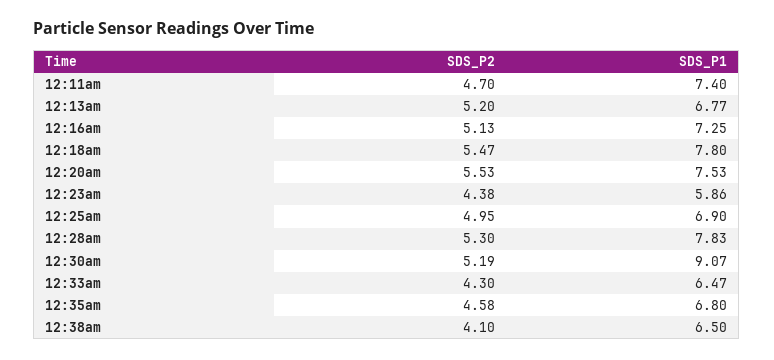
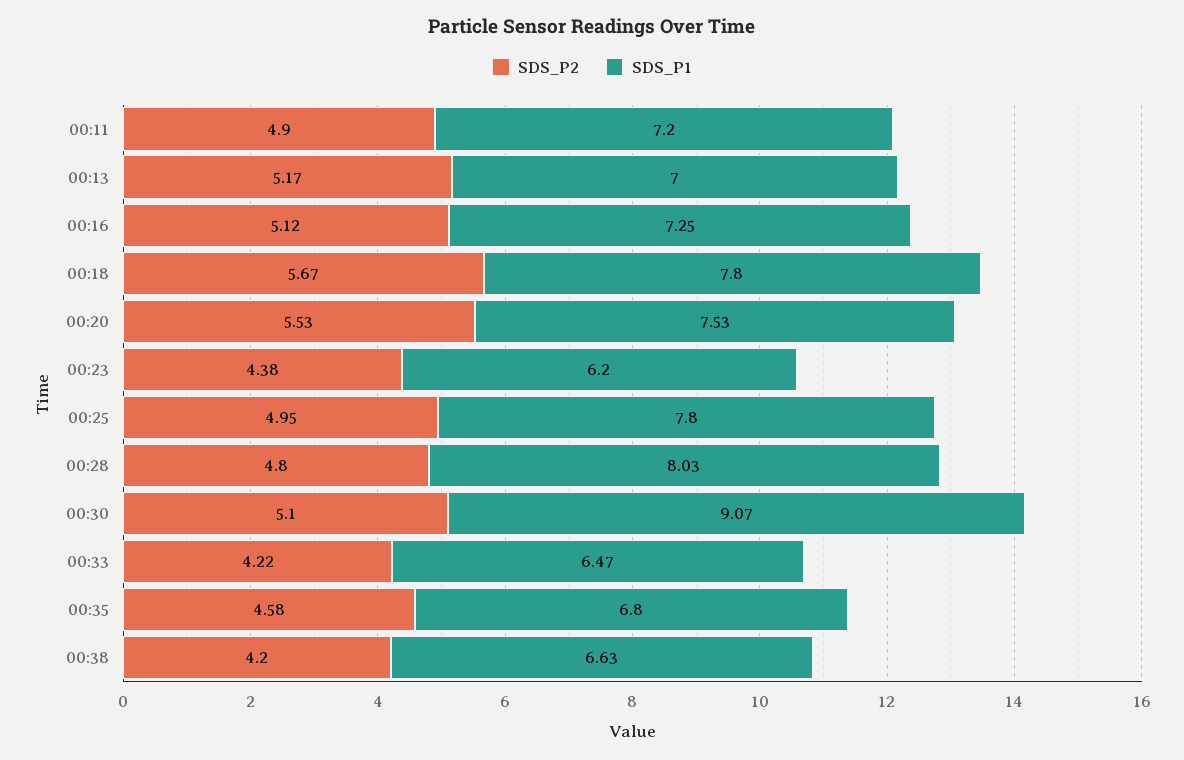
SDS_P2, 12:11am: 4.7 -> 4.9
SDS_P1, 12:11am: 7.4 -> 7.2
SDS_P2, 12:13am: 5.2 -> 5.17
SDS_P1, 12:13am: 6.77 -> 7
SDS_P2, 12:16am: 5.13 -> 5.12
SDS_P2, 12:18am: 5.47 -> 5.67
SDS_P1, 12:23am: 5.86 -> 6.2
SDS_P1, 12:25am: 6.9 -> 7.8
SDS_P2, 12:28am: 5.3 -> 4.8
SDS_P1, 12:28am: 7.83 -> 8.03
SDS_P2, 12:30am: 5.19 -> 5.1
SDS_P2, 12:33am: 4.3 -> 4.22
SDS_P2, 12:38am: 4.1 -> 4.2
SDS_P1, 12:38am: 6.5 -> 6.63

